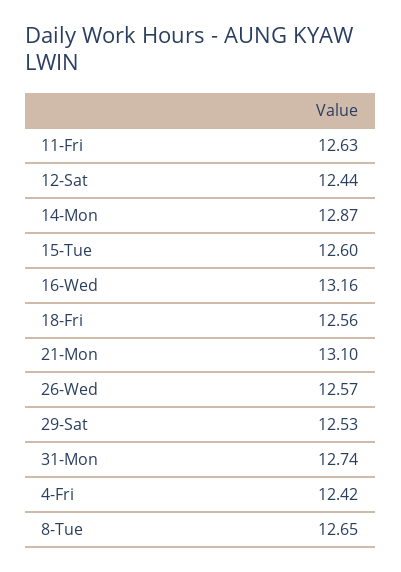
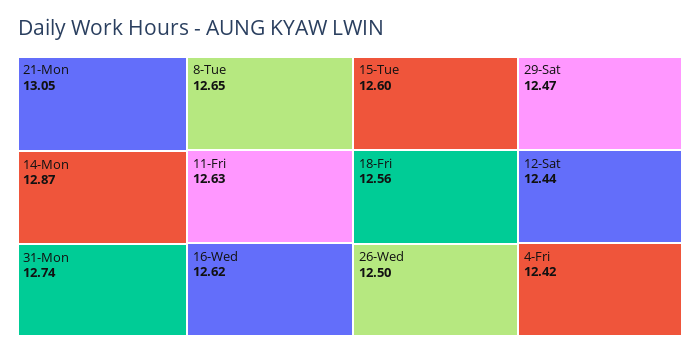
16-Wed: 13.16 -> 12.62
21-Mon: 13.1 -> 13.05
26-Wed: 12.57 -> 12.5
29-Sat: 12.53 -> 12.47

